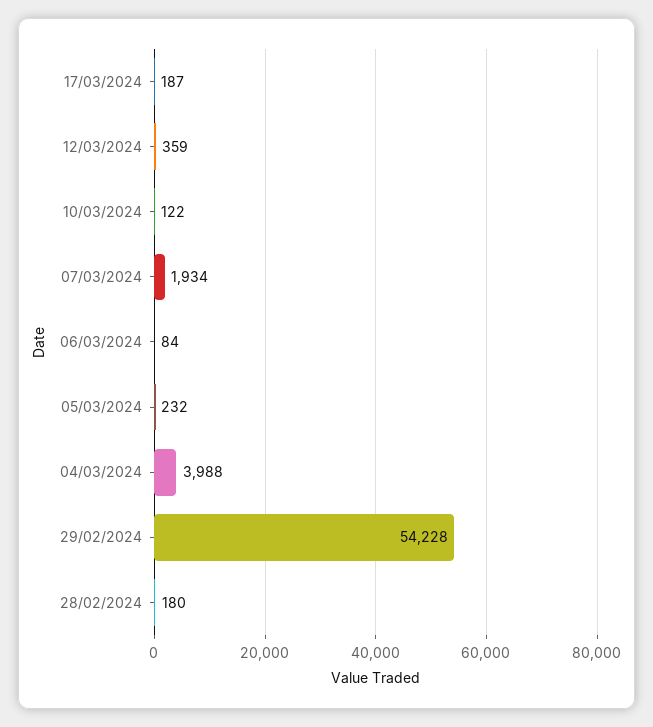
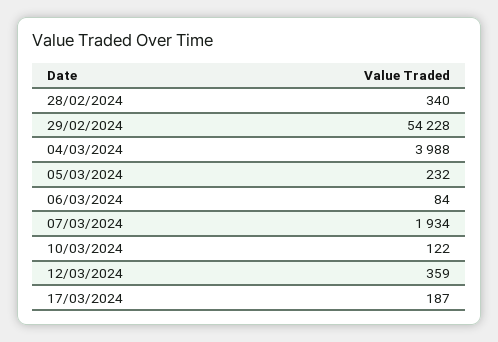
28/02/2024: 180 -> 340

